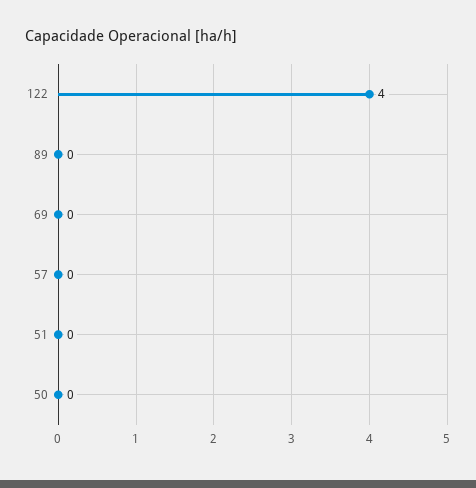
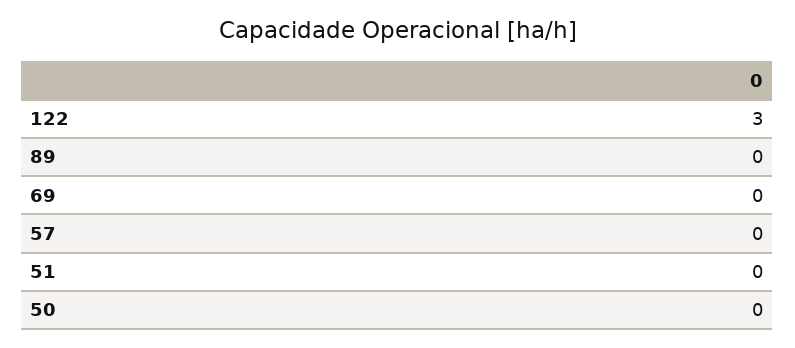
122: 4 -> 3

